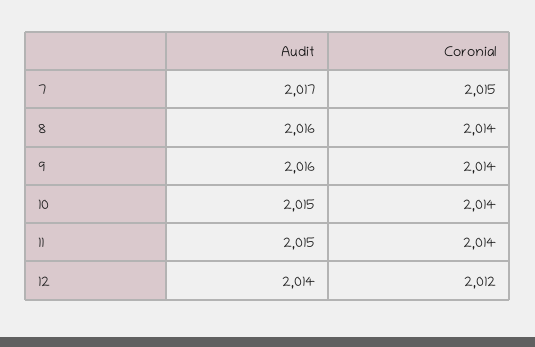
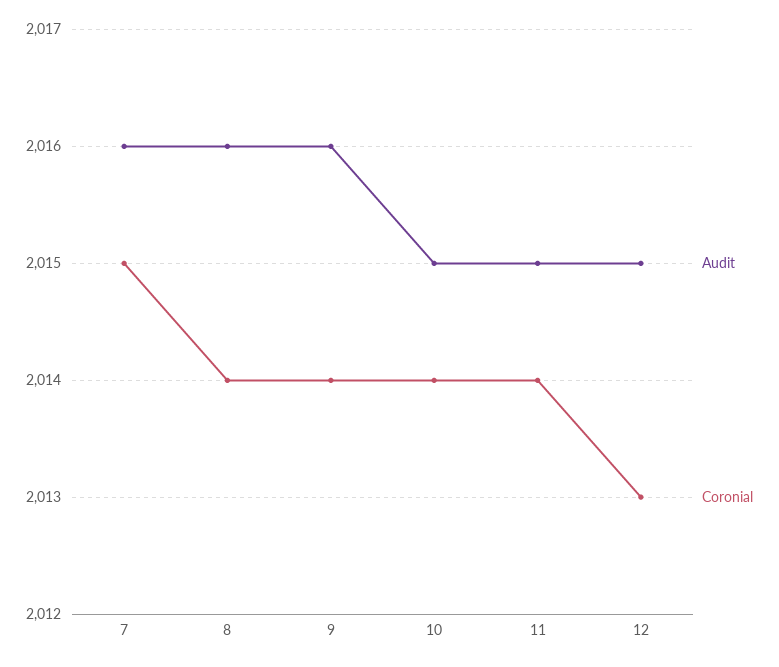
Audit, 7: 2017 -> 2016
Audit, 12: 2014 -> 2015
Coronial, 12: 2012 -> 2013

